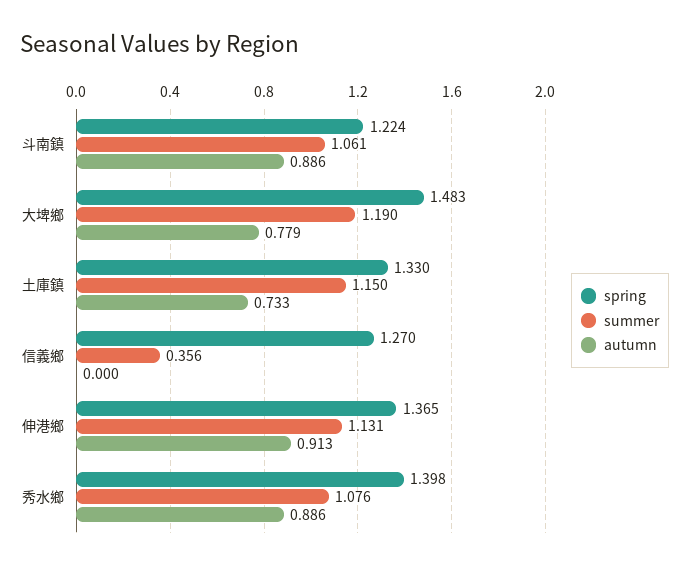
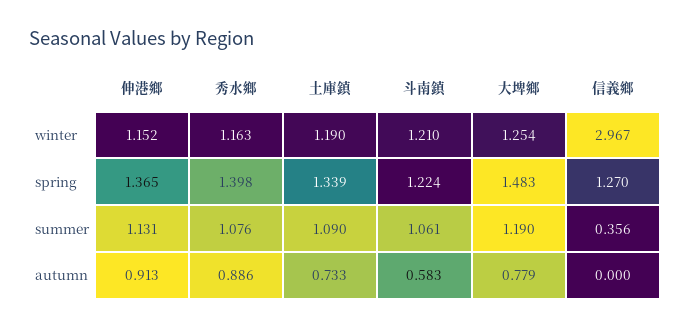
autumn, 斗南鎮: 0.886 -> 0.583
spring, 土庫鎮: 1.33 -> 1.339
summer, 土庫鎮: 1.15 -> 1.09
winter, 伸港鄉: none -> 1.152
winter, 秀水鄉: none -> 1.163
winter, 土庫鎮: none -> 1.19
winter, 斗南鎮: none -> 1.21
winter, 大埤鄉: none -> 1.254
winter, 信義鄉: none -> 2.967

